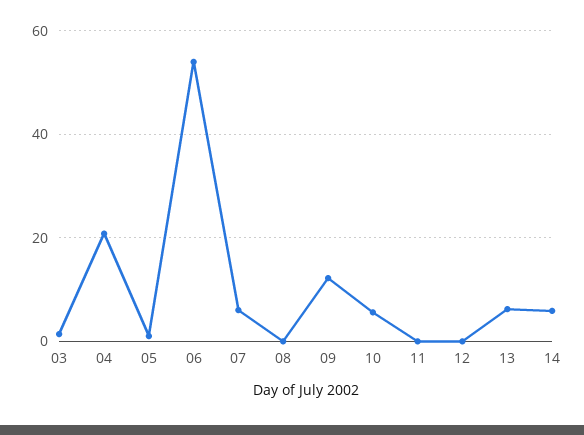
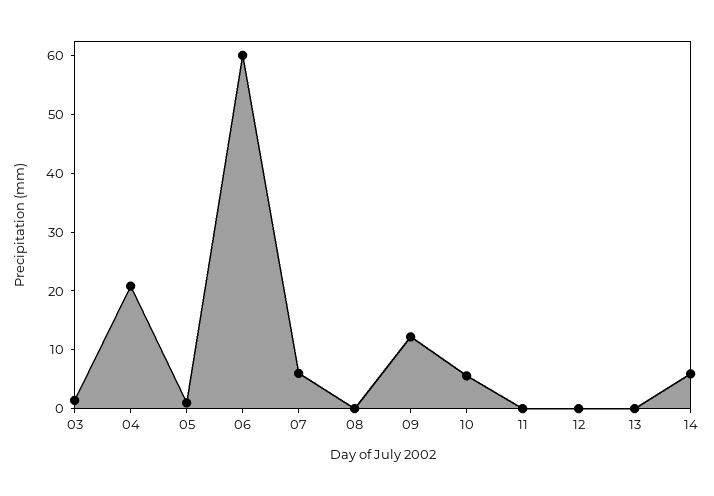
06: 54 -> 60
13: 6 -> 0

